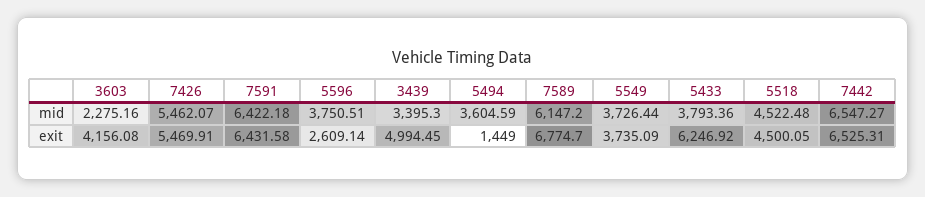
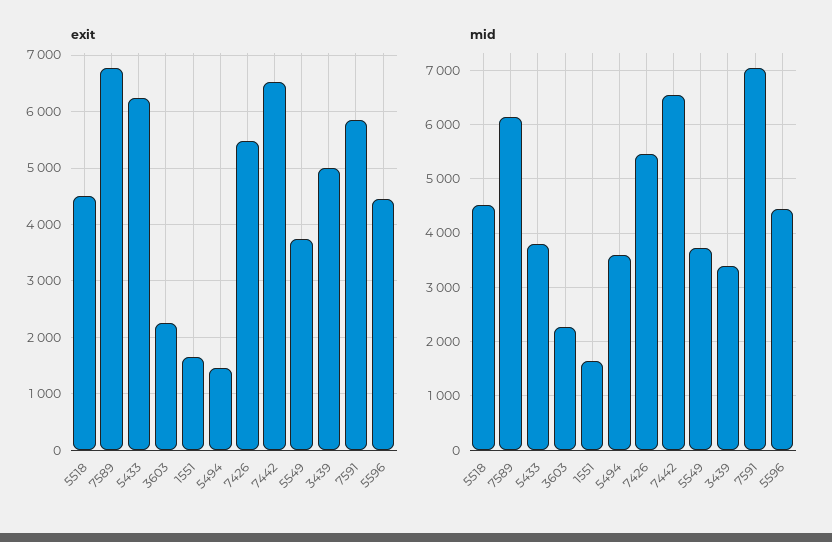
mid, 7591: 6422.18 -> 7000
mid, 5596: 3750.51 -> 4400
exit, 3603: 4156.08 -> 2200
exit, 7591: 6431.58 -> 5800
exit, 5596: 2609.14 -> 4400
exit, 1551: none -> 1600
mid, 1551: none -> 1600

